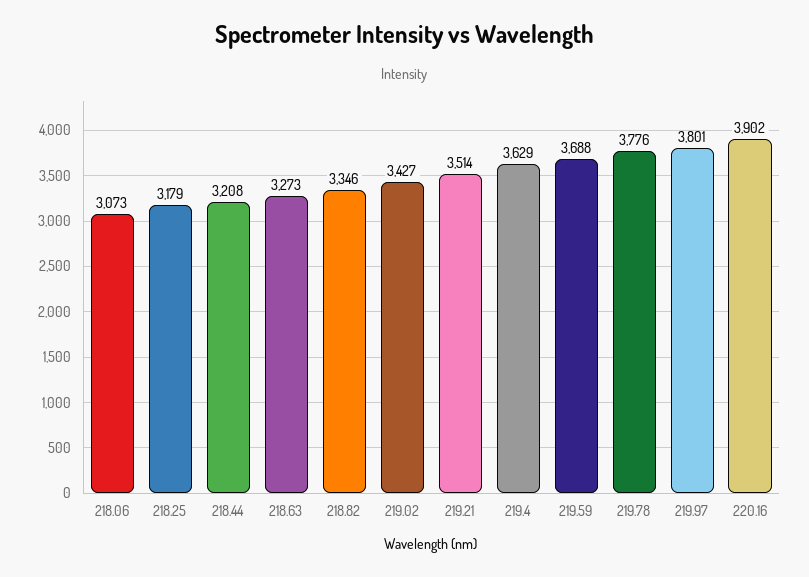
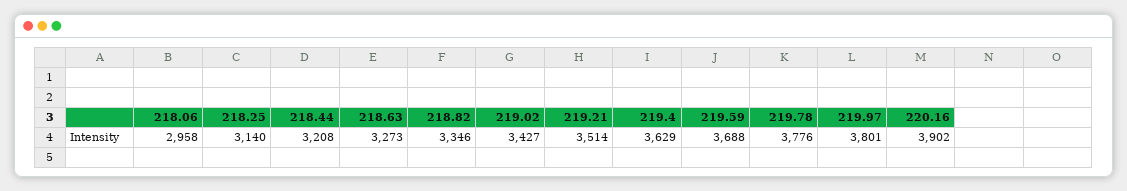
218.06: 3073 -> 2958
218.25: 3179 -> 3140

